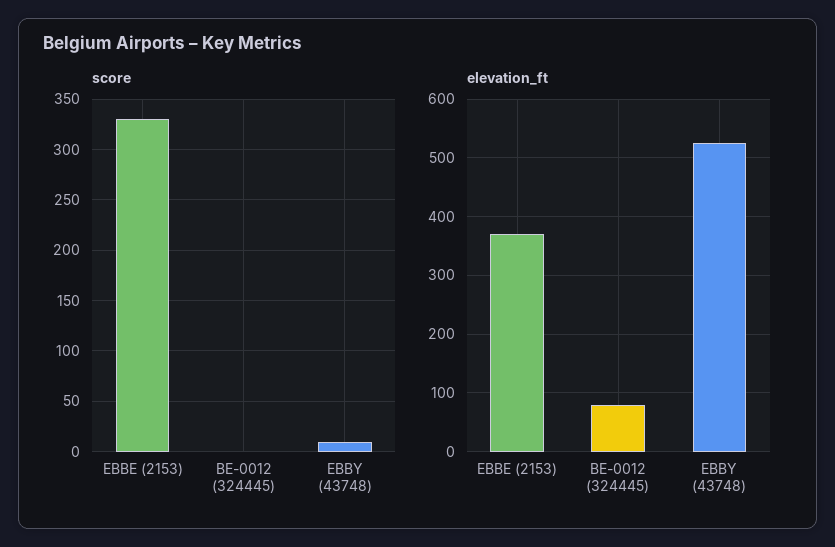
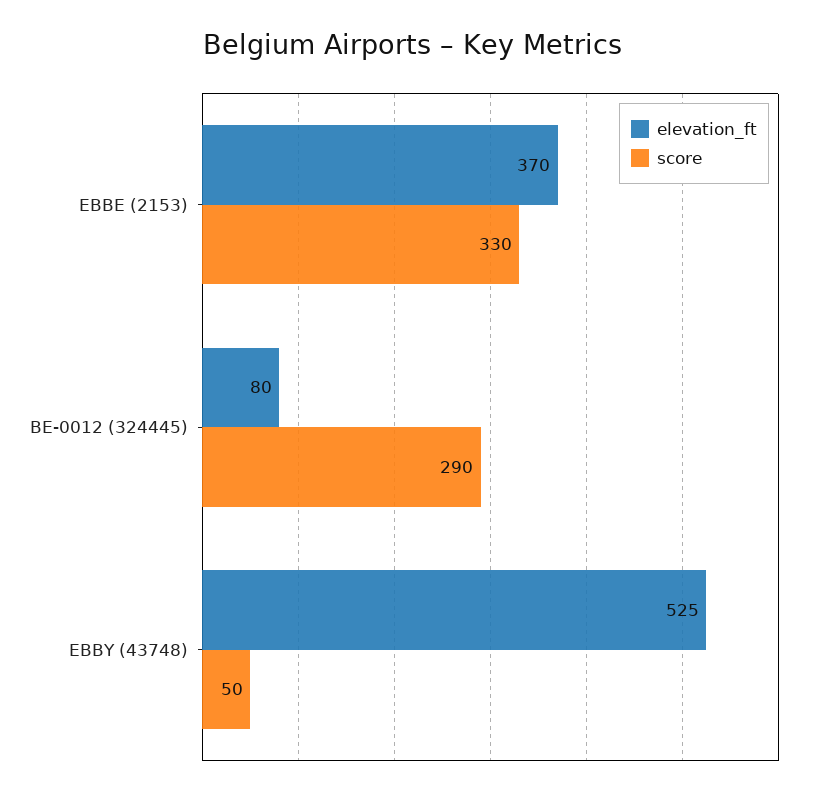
score, BE-0012 (324445): 0 -> 290
score, EBBY (43748): 10 -> 50

